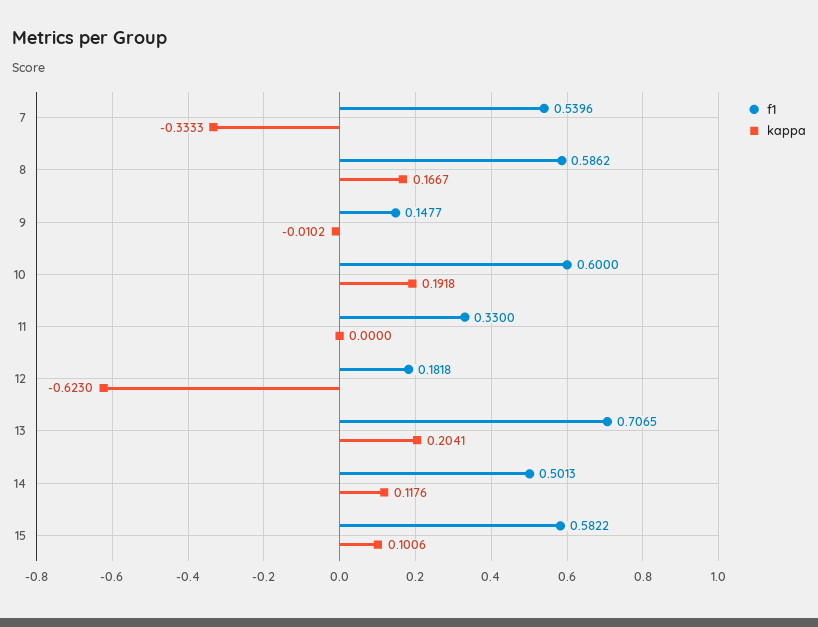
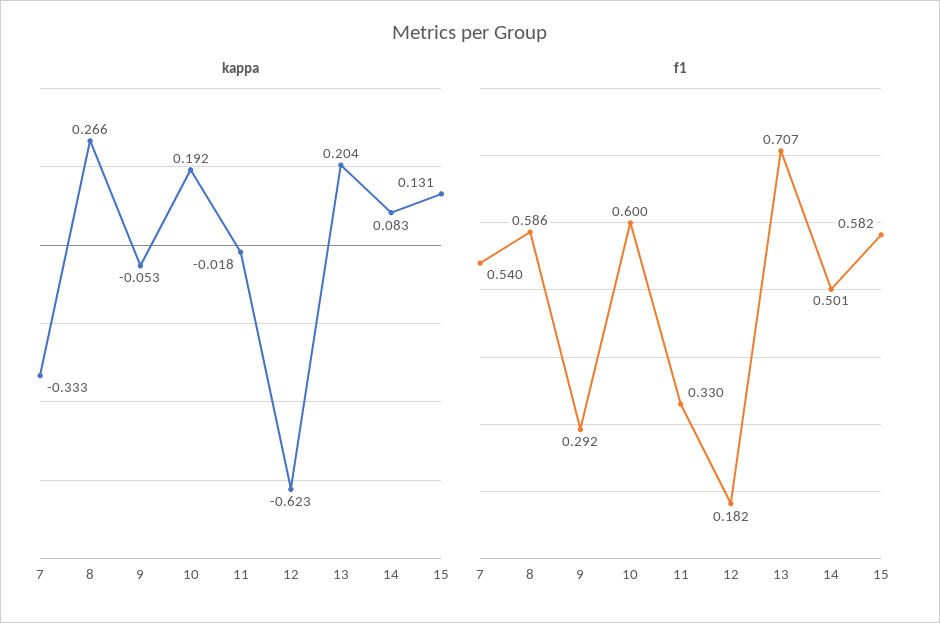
kappa, 8: 0.1667 -> 0.266
f1, 9: 0.1477 -> 0.292
kappa, 9: -0.0102 -> -0.053
kappa, 11: 0 -> -0.018
kappa, 14: 0.1176 -> 0.083
kappa, 15: 0.1006 -> 0.131

